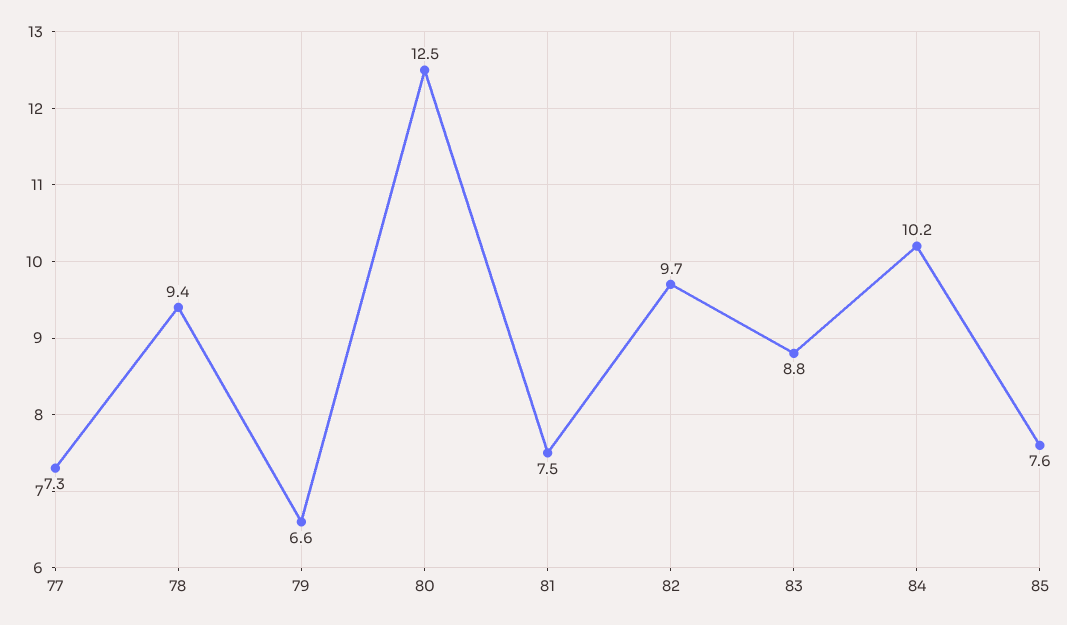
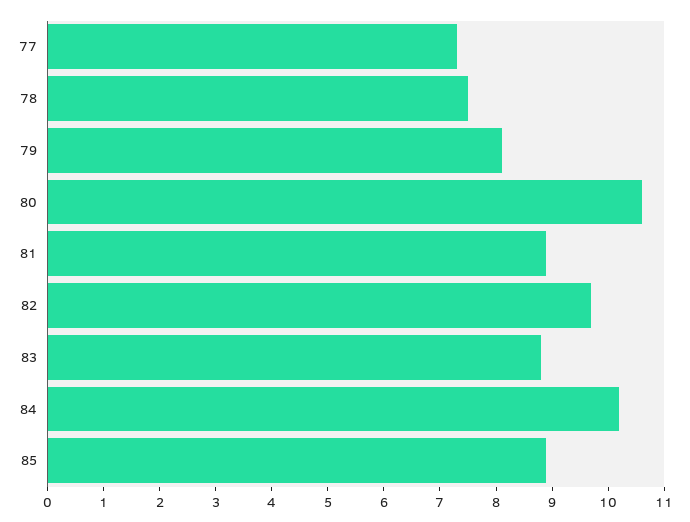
78: 9.4 -> 7.5
79: 6.6 -> 8
80: 12.5 -> 10.5
81: 7.5 -> 9
85: 7.6 -> 9

